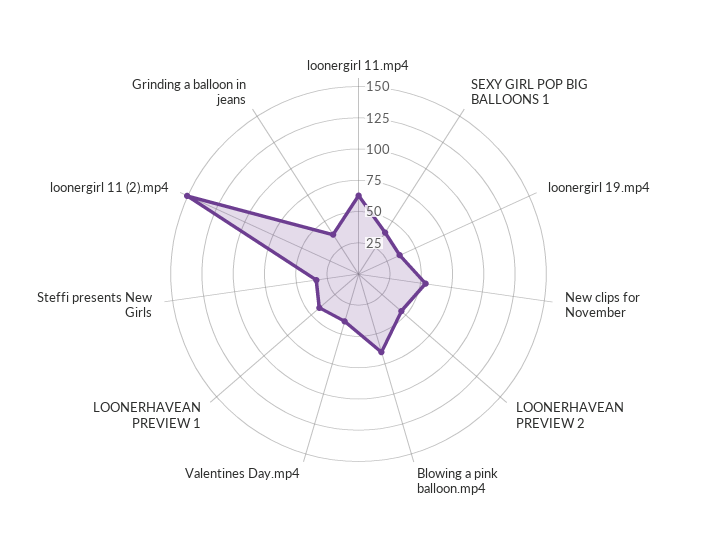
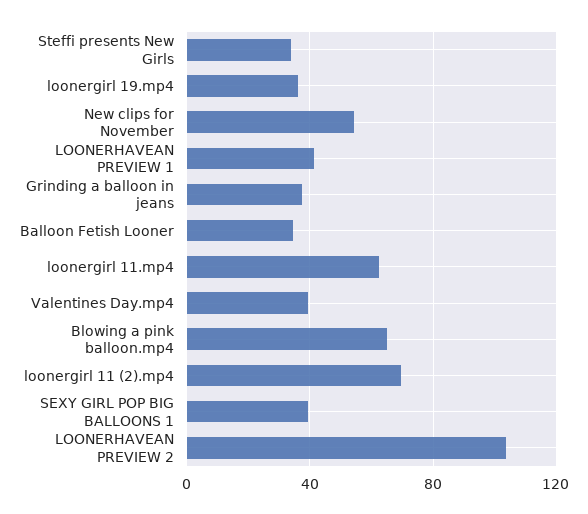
LOONERHAVEAN PREVIEW 2: 50 -> 105
loonergirl 11 (2).mp4: 150 -> 70
Balloon Fetish Looner: none -> 35

